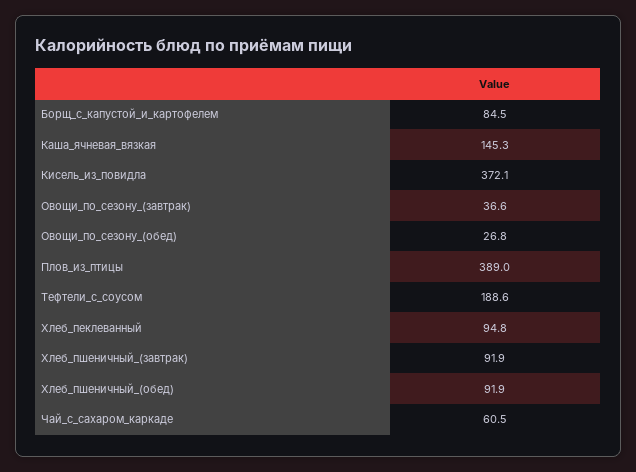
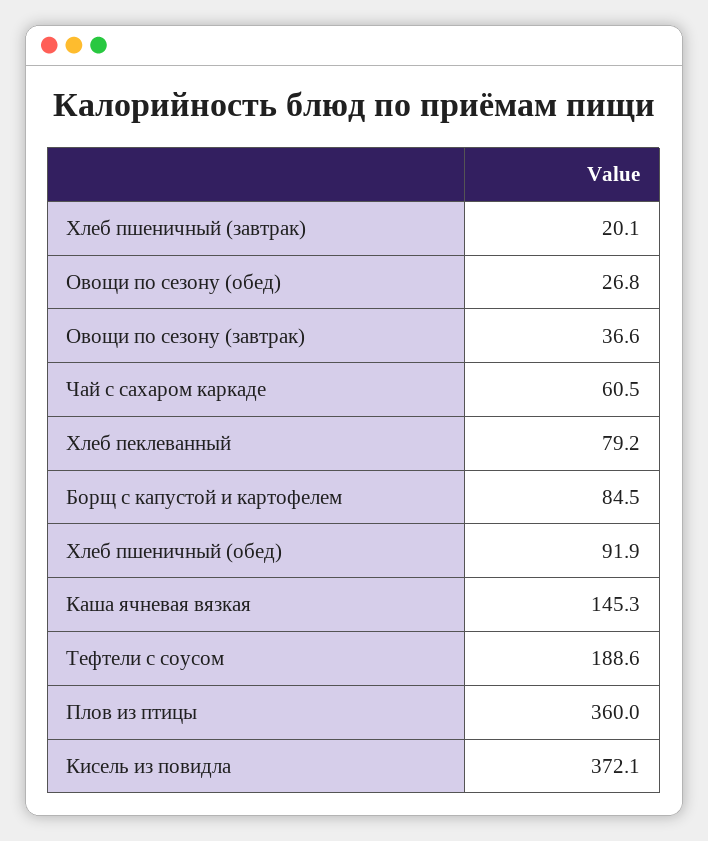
Плов_из_птицы: 389 -> 360
Хлеб_пеклеванный: 94.8 -> 79.2
Хлеб_пшеничный_(завтрак): 91.9 -> 20.1

